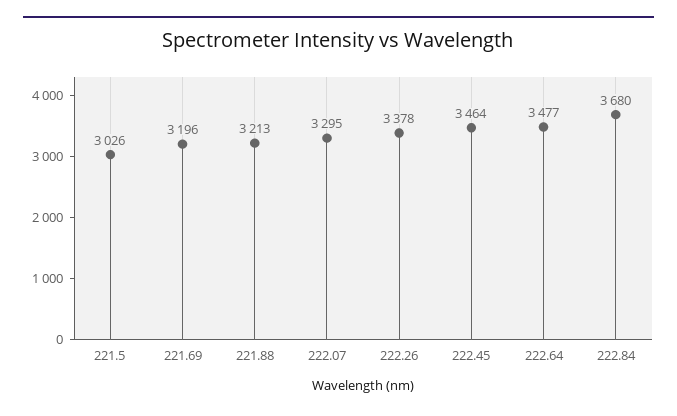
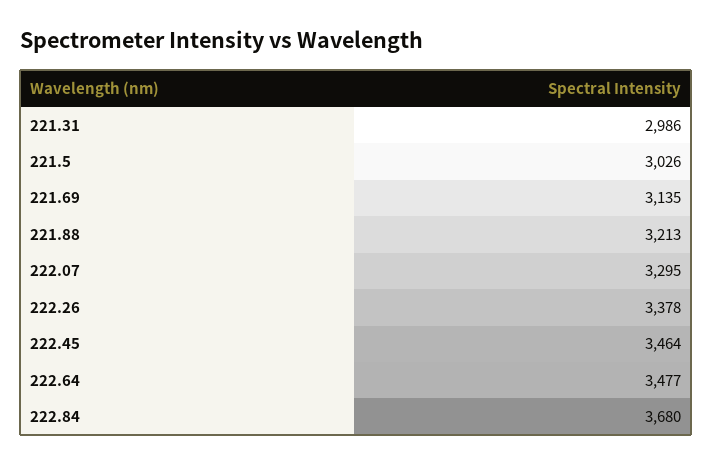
221.69: 3196 -> 3135
221.31: none -> 2986

